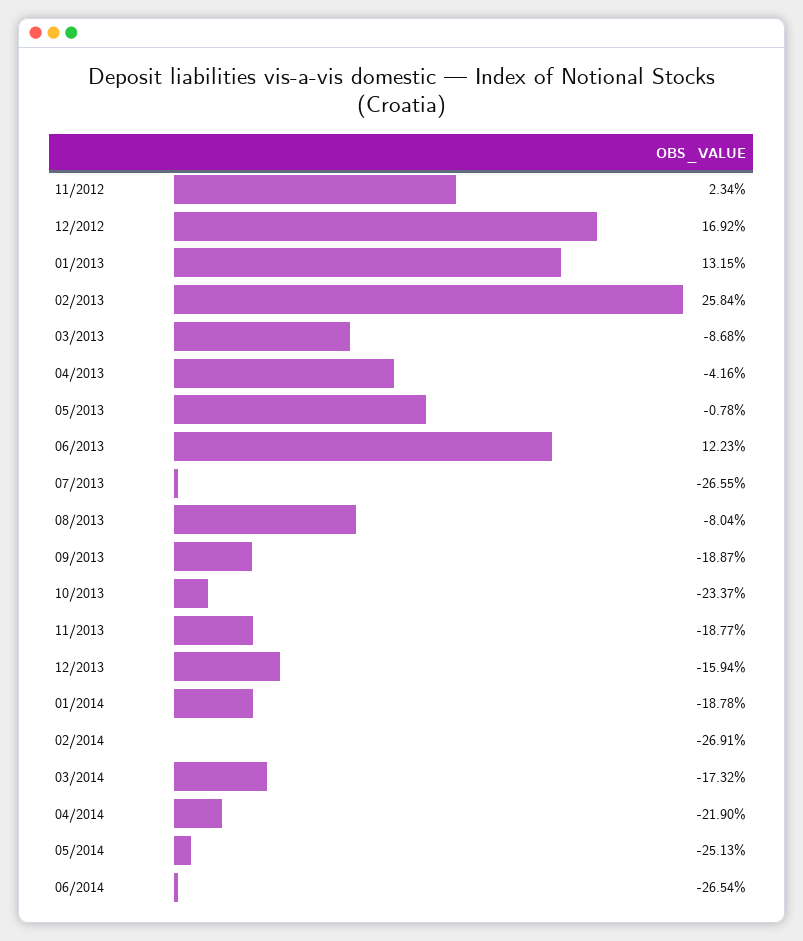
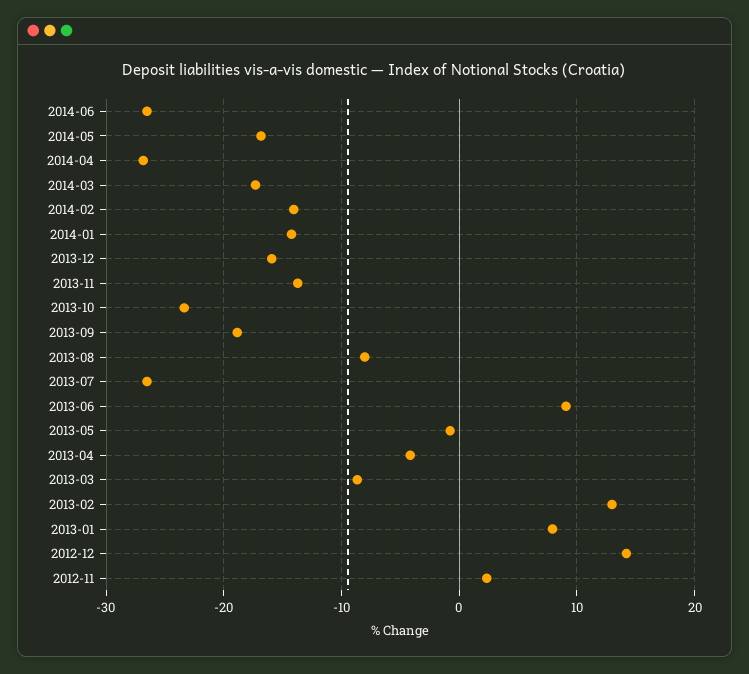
12/2012: 16.92 -> 14
01/2013: 13.15 -> 8
02/2013: 25.84 -> 13
06/2013: 12.23 -> 9
11/2013: -18.77 -> -14
01/2014: -18.78 -> -14
02/2014: -26.91 -> -14
04/2014: -21.9 -> -27
05/2014: -25.13 -> -17

